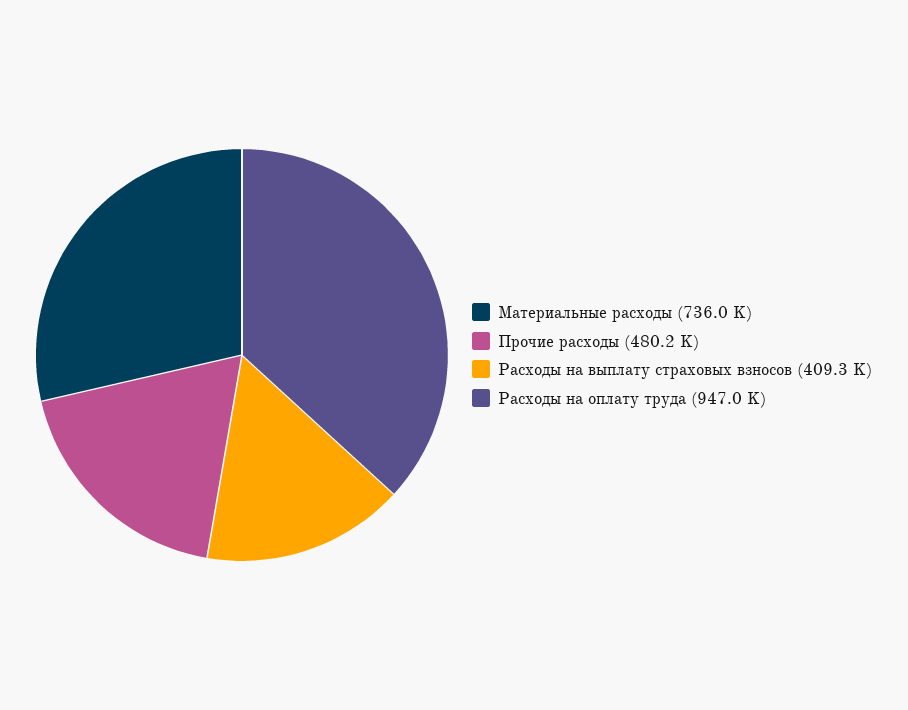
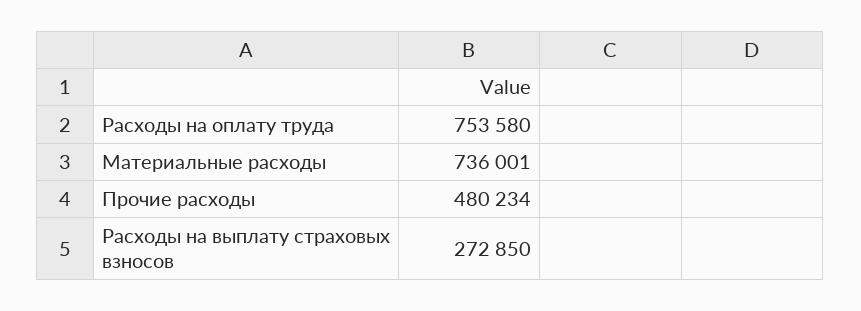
Расходы на выплату страховых взносов: 409300 -> 272850
Расходы на оплату труда: 947000 -> 753580

